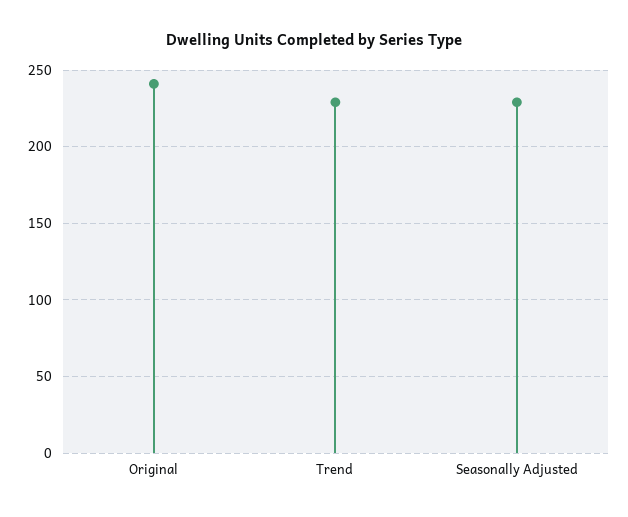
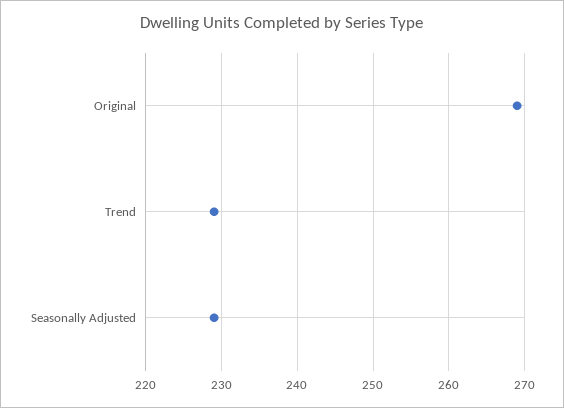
Original: 240 -> 269

